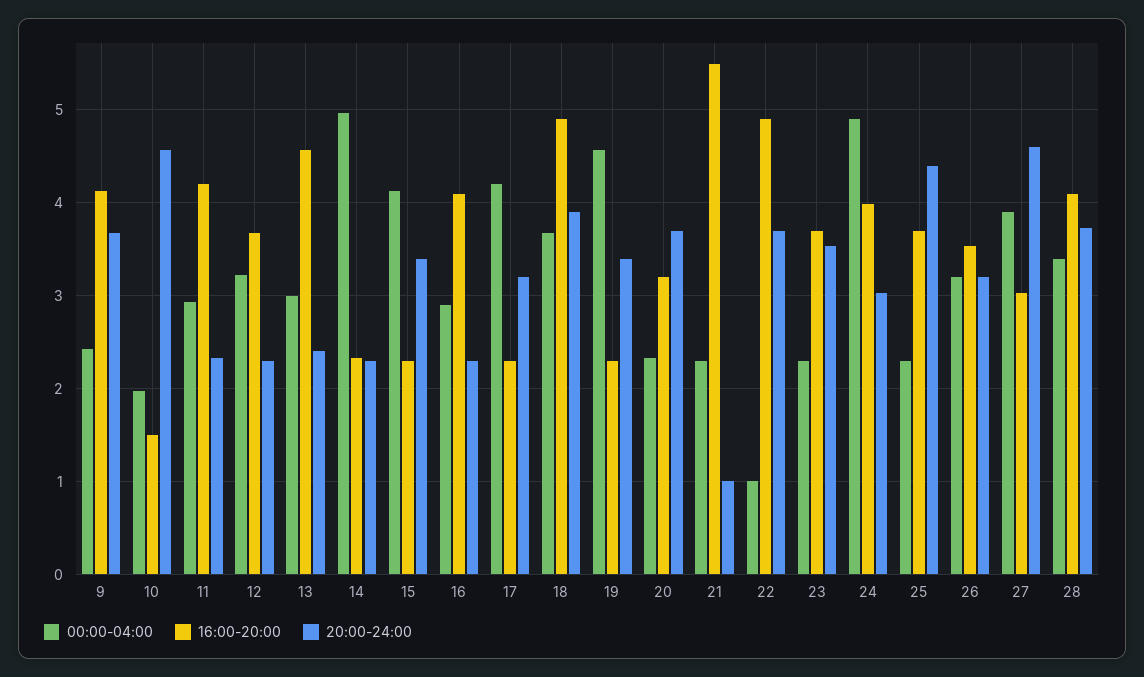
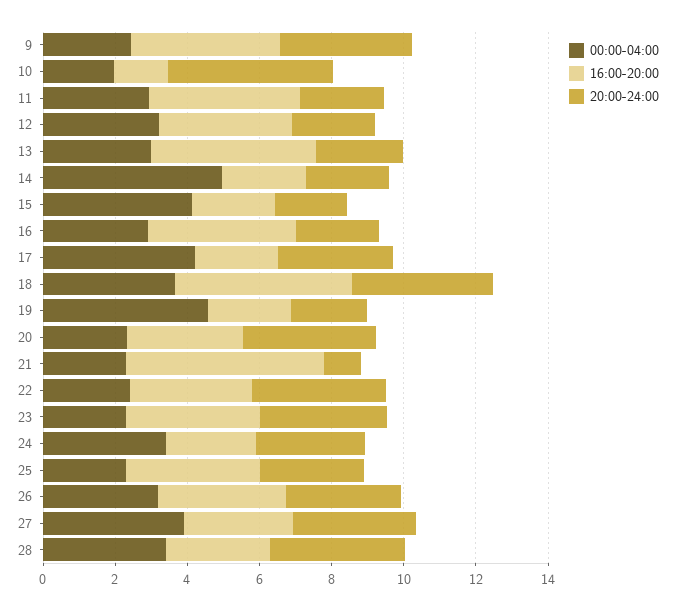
20:00-24:00, 15: 3.4 -> 2
20:00-24:00, 19: 3.4 -> 2
00:00-04:00, 22: 1 -> 2.5
16:00-20:00, 22: 4.9 -> 3.5
00:00-04:00, 24: 4.9 -> 3.5
16:00-20:00, 24: 4 -> 2.5
20:00-24:00, 25: 4.4 -> 3
20:00-24:00, 27: 4.6 -> 3.5
16:00-20:00, 28: 4.1 -> 3

